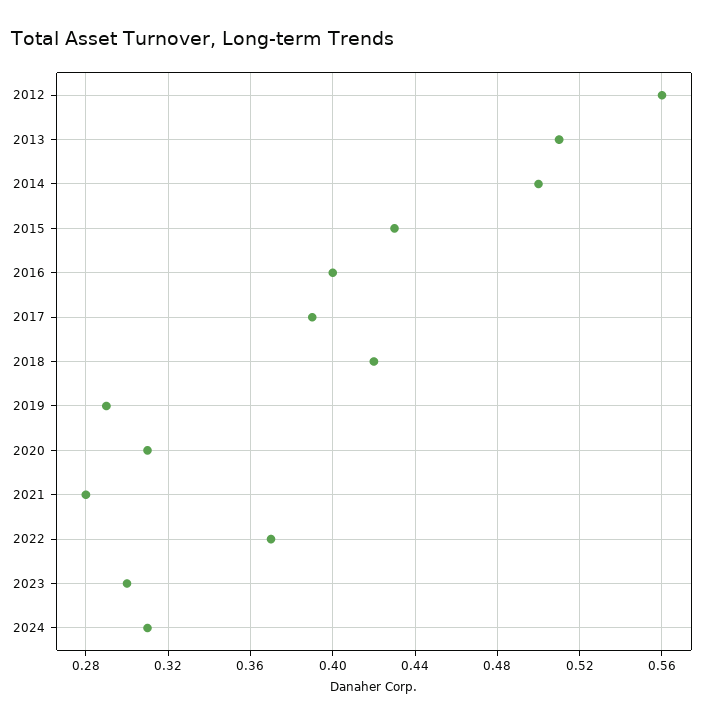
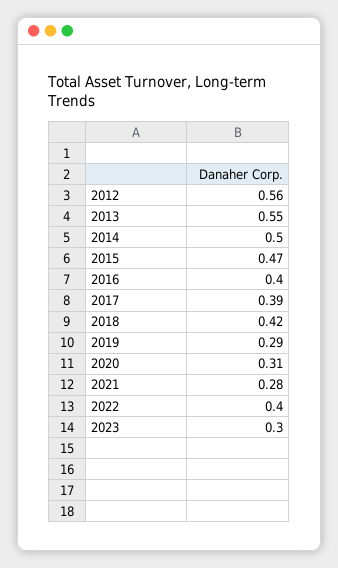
2013: 0.51 -> 0.55
2015: 0.43 -> 0.47
2022: 0.37 -> 0.4
2024: 0.31 -> none

